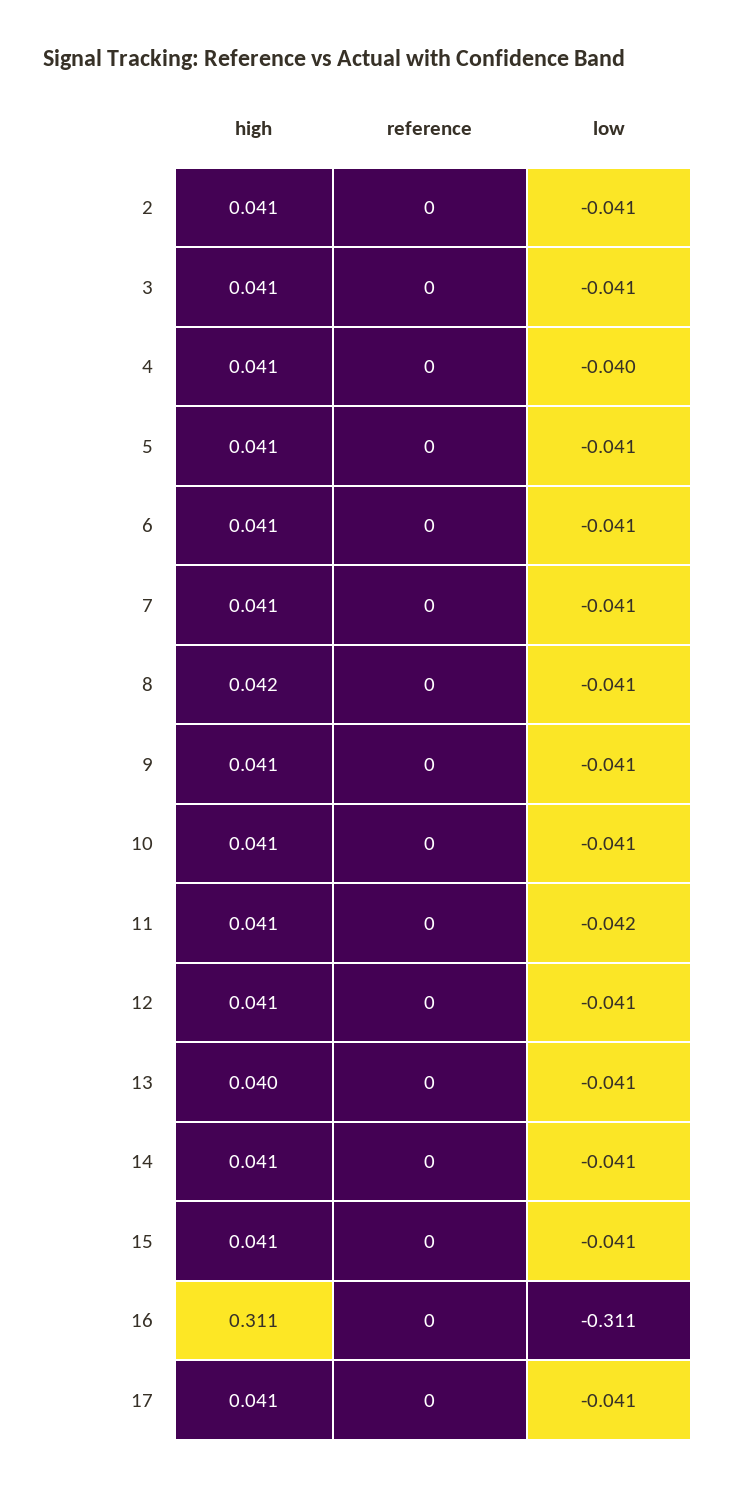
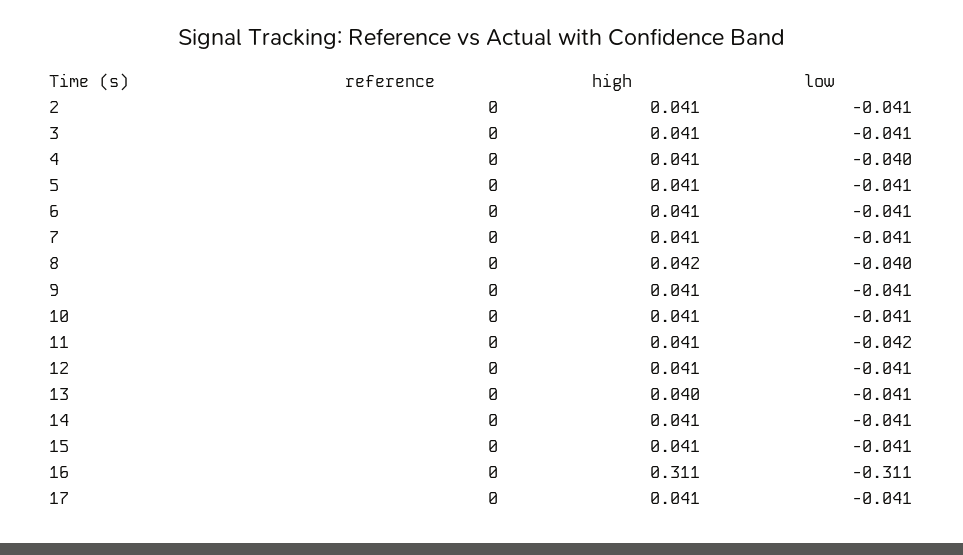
low, 8: -0.041 -> -0.04

